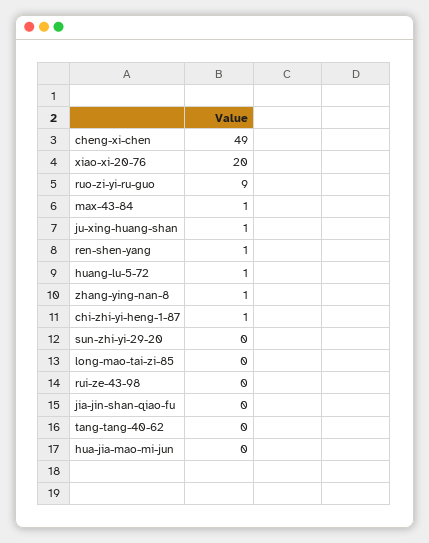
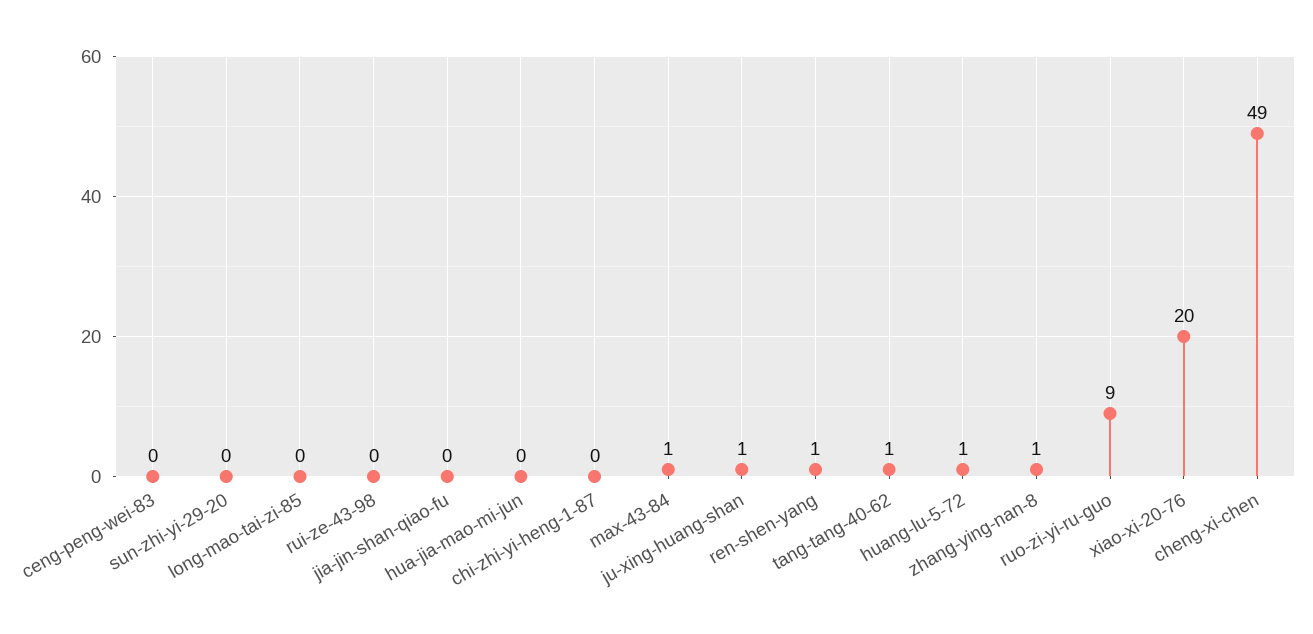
chi-zhi-yi-heng-1-87: 1 -> 0
tang-tang-40-62: 0 -> 1
ceng-peng-wei-83: none -> 0

